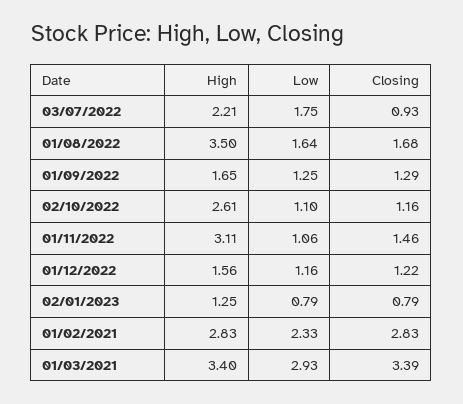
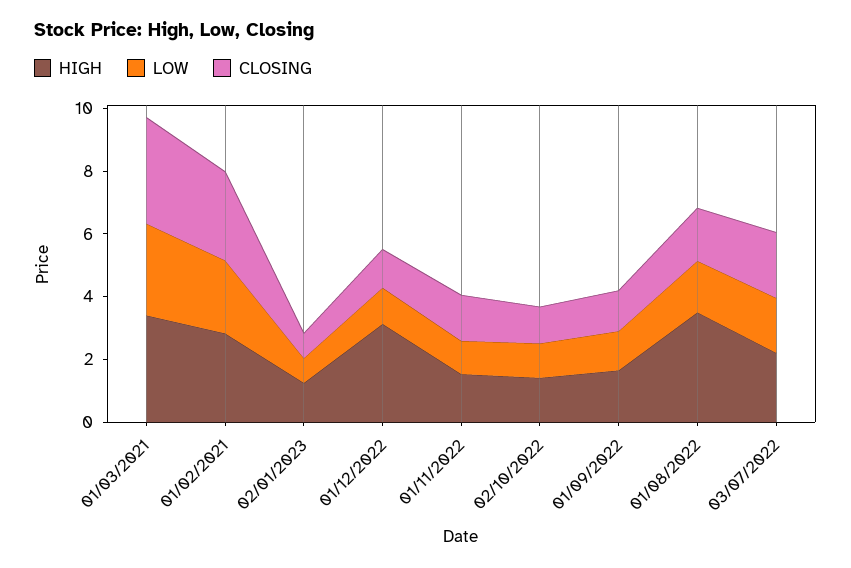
Closing, 03/07/2022: 0.93 -> 2
High, 02/10/2022: 2.61 -> 1.5
High, 01/11/2022: 3.11 -> 1.5
High, 01/12/2022: 1.56 -> 3

